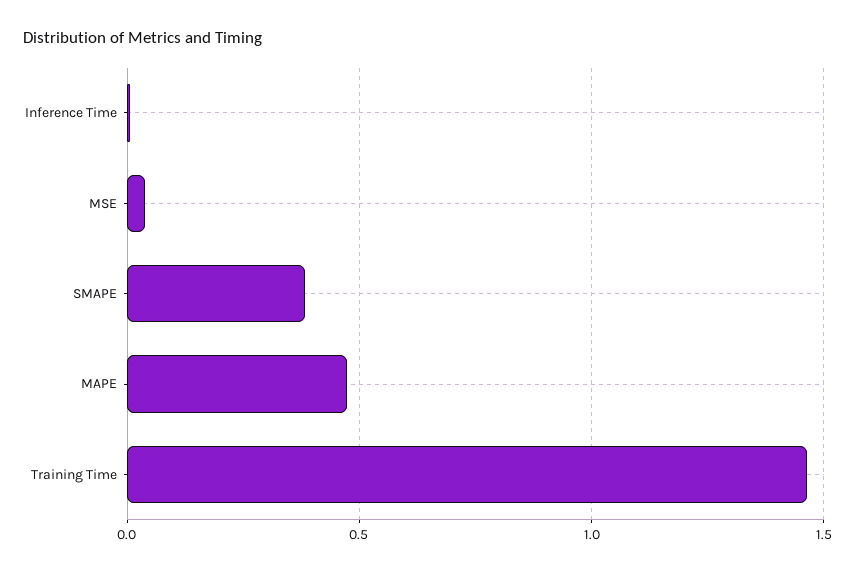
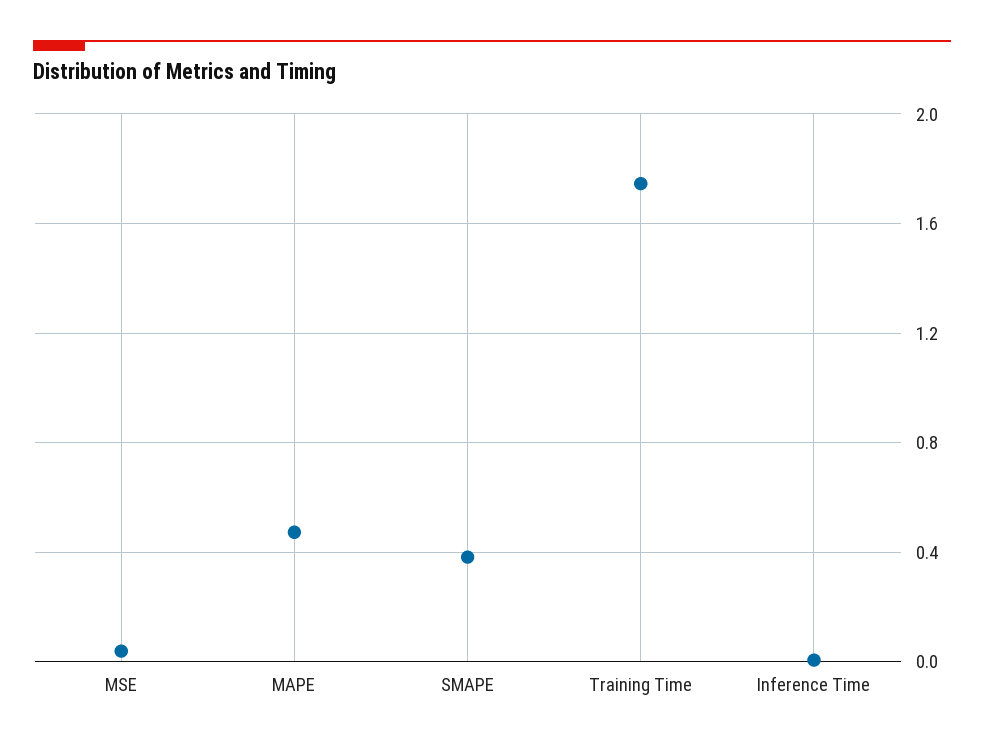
Training Time: 1.45 -> 1.75

